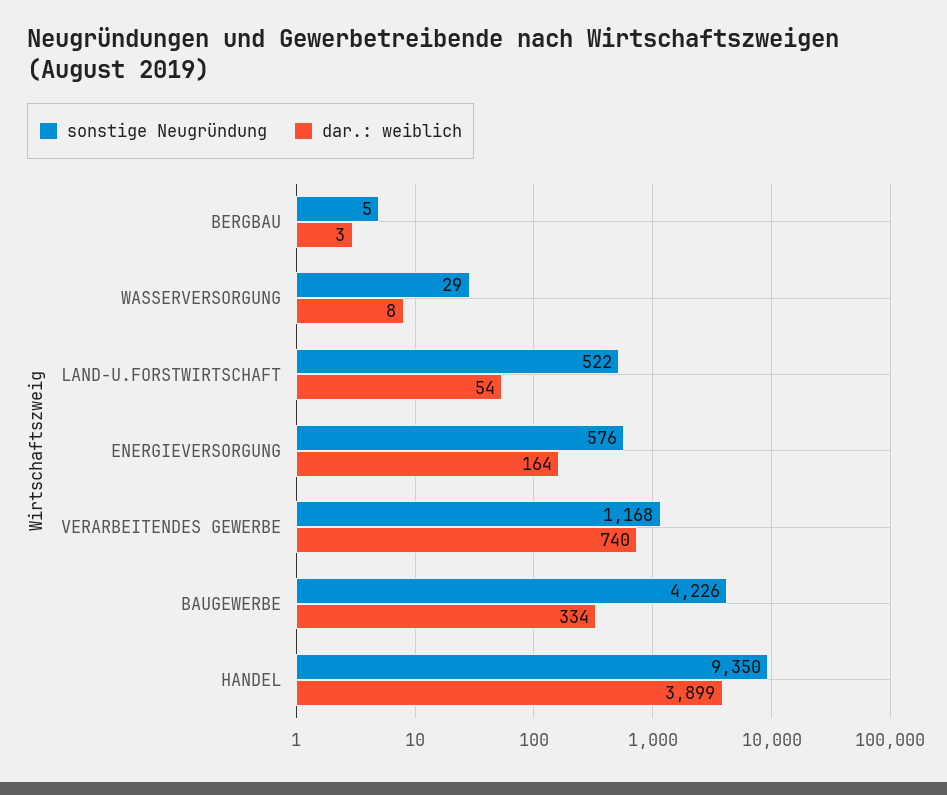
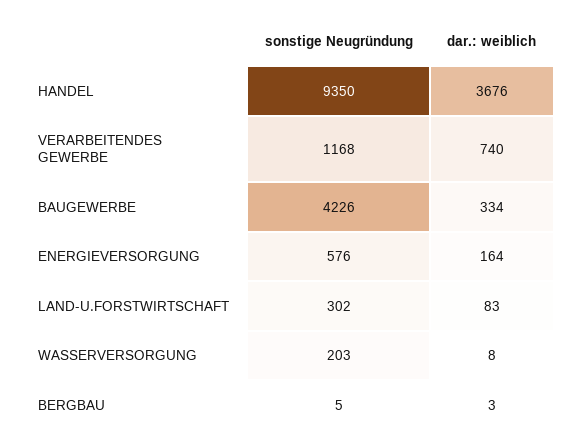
sonstige Neugründung, WASSERVERSORGUNG: 29 -> 203
sonstige Neugründung, LAND-U.FORSTWIRTSCHAFT: 522 -> 302
dar.: weiblich, LAND-U.FORSTWIRTSCHAFT: 54 -> 83
dar.: weiblich, HANDEL: 3899 -> 3676

